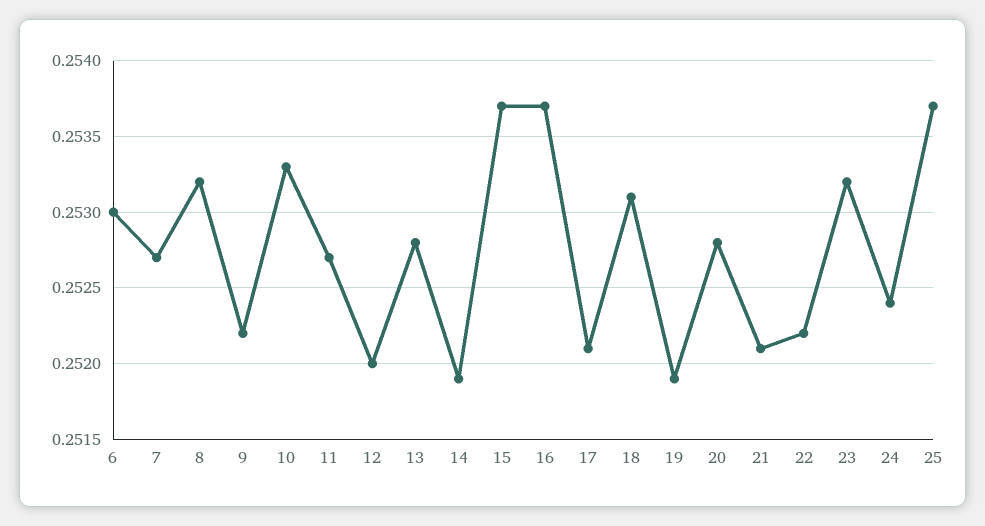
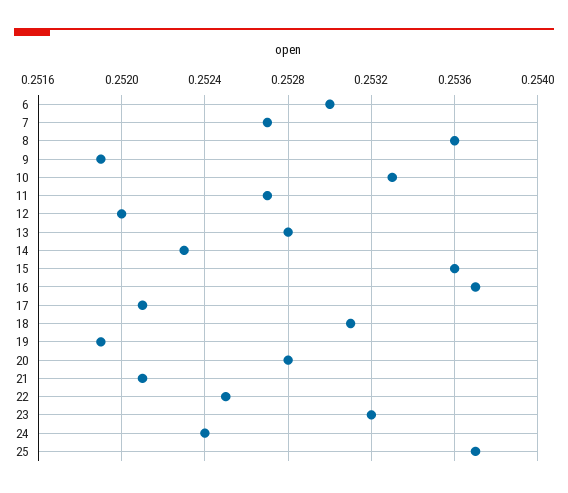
8: 0.2532 -> 0.2536
9: 0.2522 -> 0.2519
14: 0.2519 -> 0.2523
15: 0.2537 -> 0.2536
22: 0.2522 -> 0.2525

